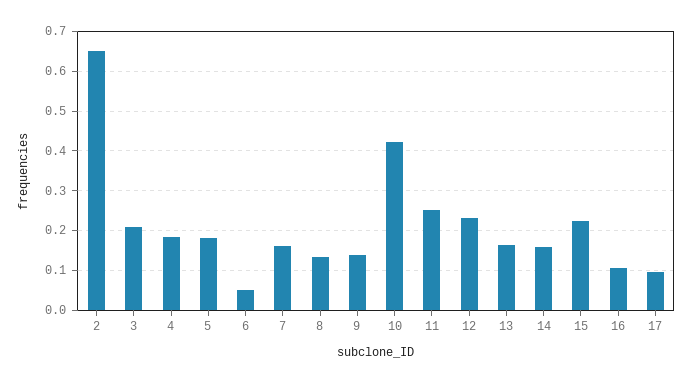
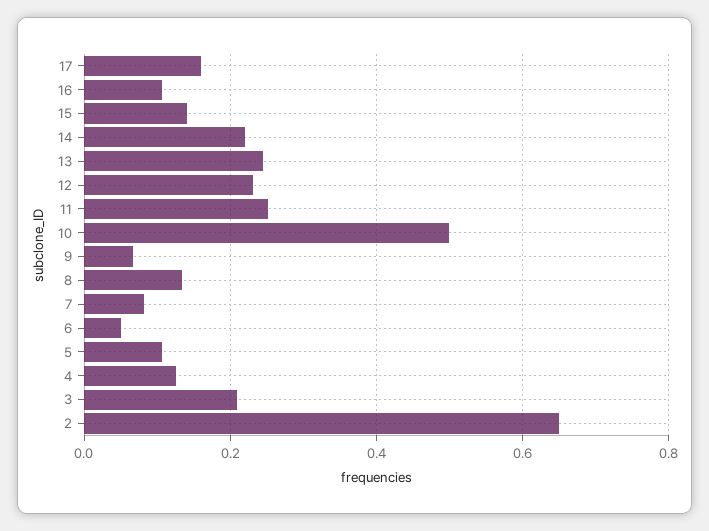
4: 0.18 -> 0.12
5: 0.18 -> 0.1
7: 0.16 -> 0.08
9: 0.14 -> 0.06
10: 0.42 -> 0.5
13: 0.16 -> 0.24
14: 0.16 -> 0.22
15: 0.22 -> 0.14
17: 0.1 -> 0.16

